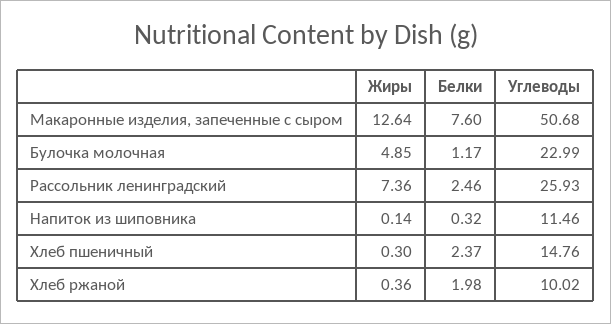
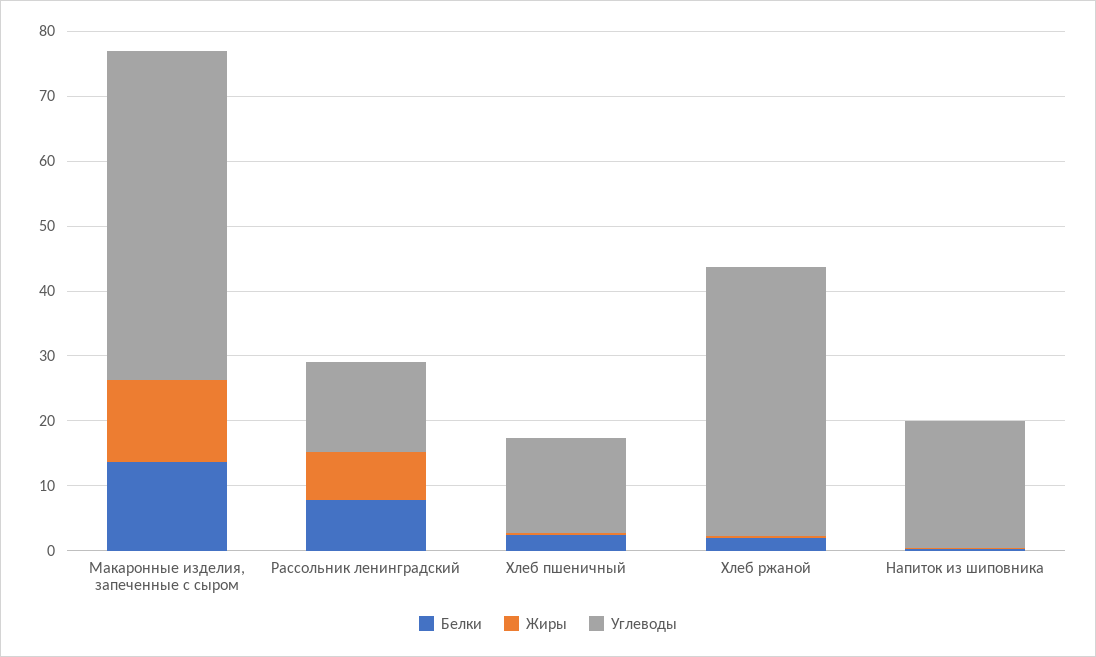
Белки, Макаронные изделия, запеченные с сыром: 7.6 -> 14
Жиры, Булочка молочная: 4.85 -> none
Белки, Булочка молочная: 1.17 -> none
Углеводы, Булочка молочная: 22.99 -> none
Белки, Рассольник ленинградский: 2.46 -> 8
Углеводы, Рассольник ленинградский: 25.93 -> 14
Углеводы, Напиток из шиповника: 11.46 -> 20
Углеводы, Хлеб ржаной: 10.02 -> 42

